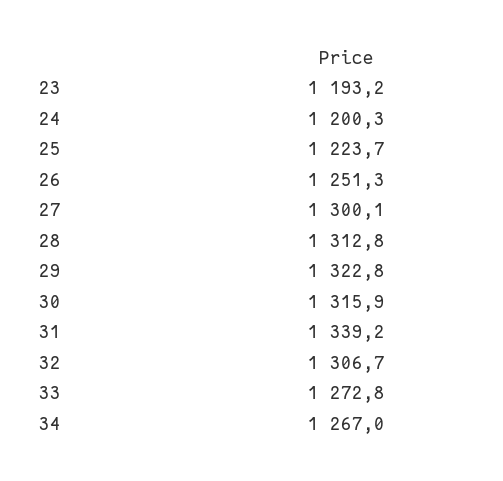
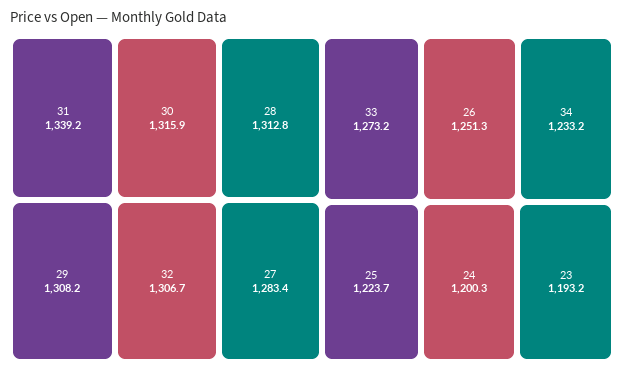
27: 1300.1 -> 1283.4
29: 1322.8 -> 1308.2
33: 1272.8 -> 1273.2
34: 1267 -> 1233.2

